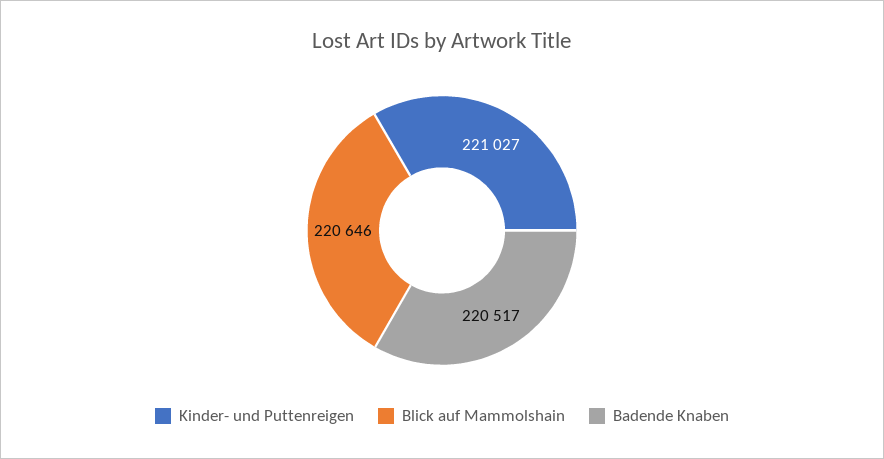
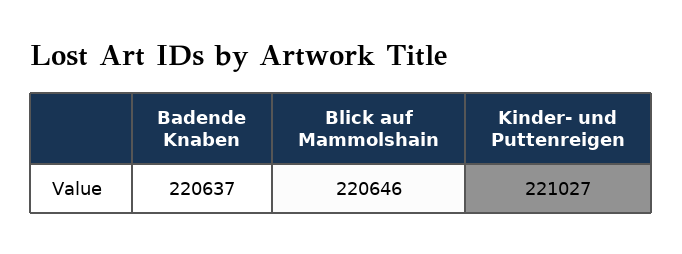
Badende Knaben: 220517 -> 220637

